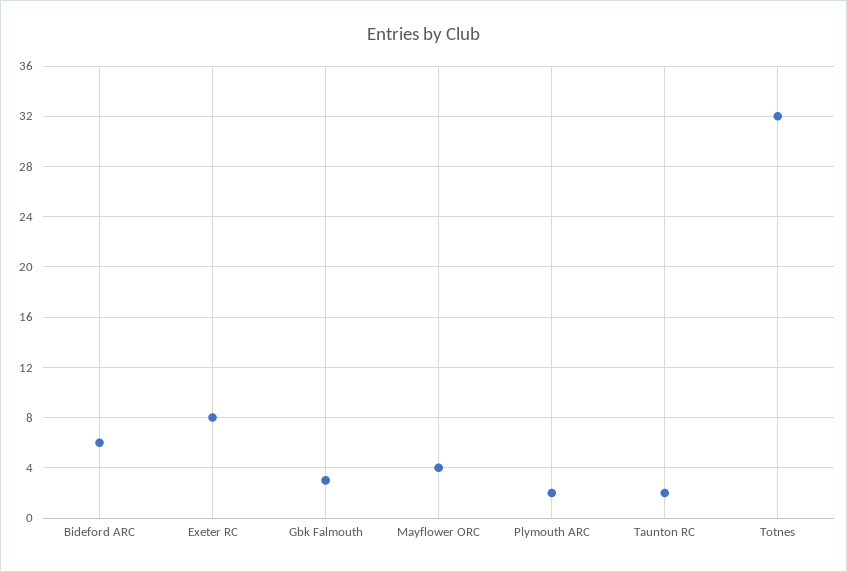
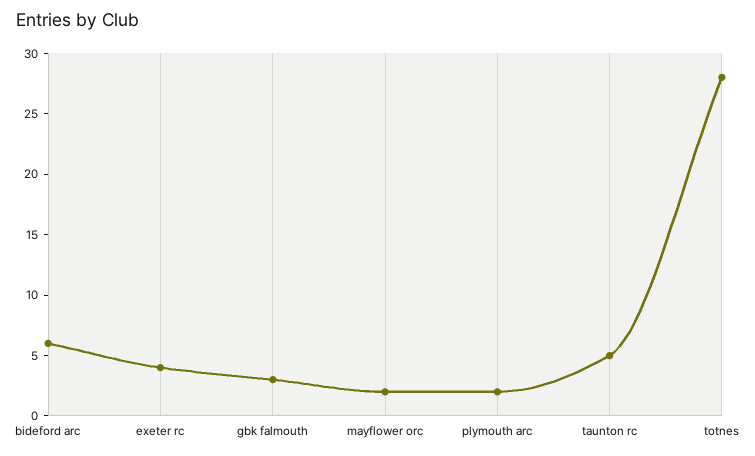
Exeter RC: 8 -> 4
Mayflower ORC: 4 -> 2
Taunton RC: 2 -> 5
Totnes: 32 -> 28

